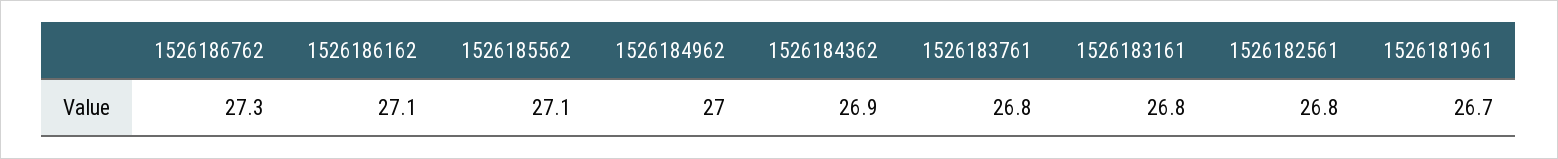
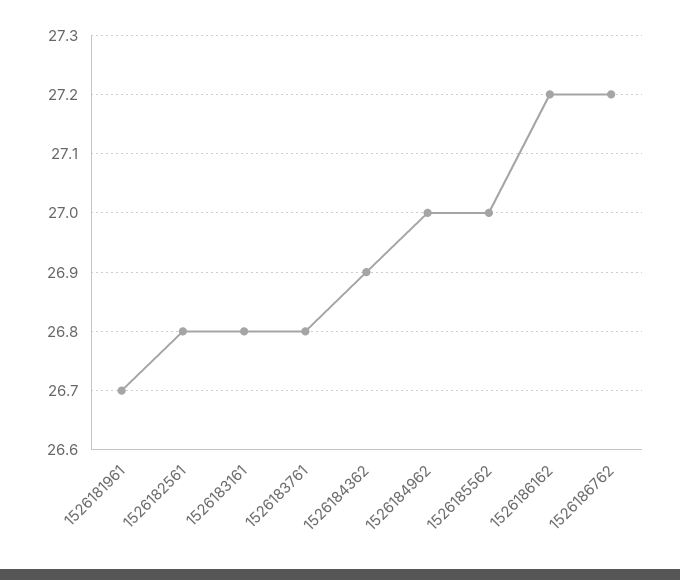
1526186762: 27.3 -> 27.2
1526186162: 27.1 -> 27.2
1526185562: 27.1 -> 27

